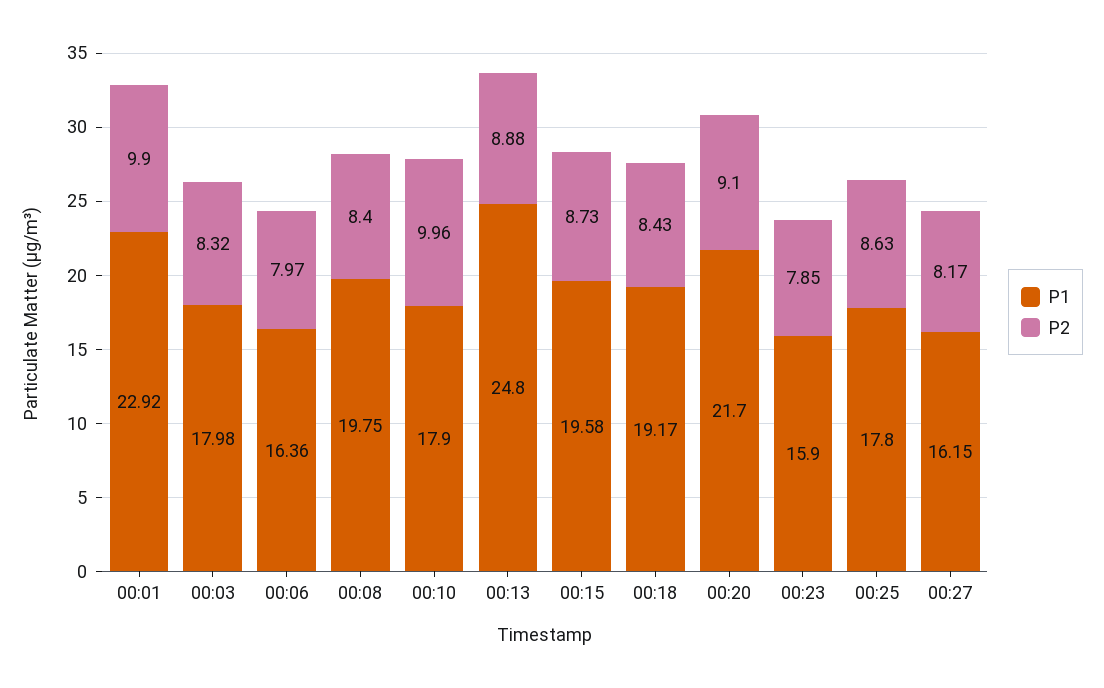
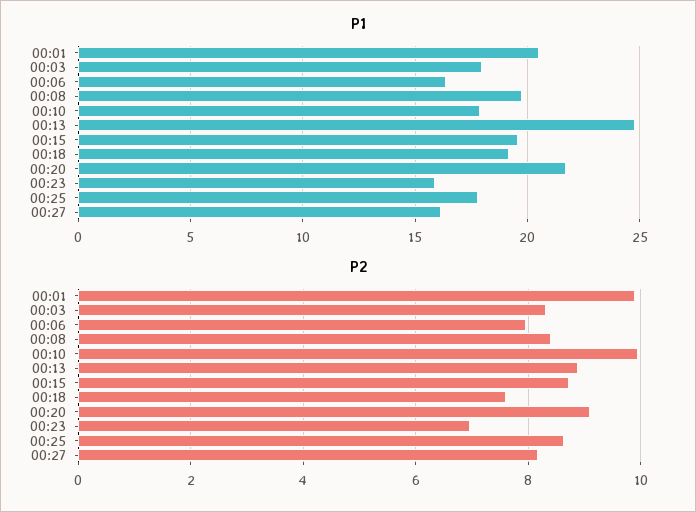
P1, 00:01: 22.92 -> 20.5
P2, 00:18: 8.43 -> 7.6
P2, 00:23: 7.85 -> 7

